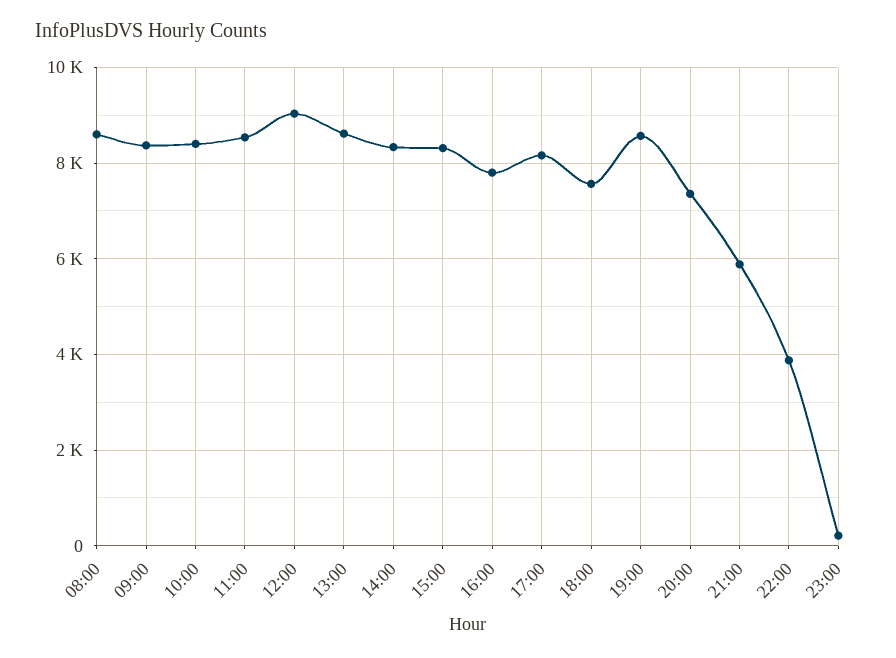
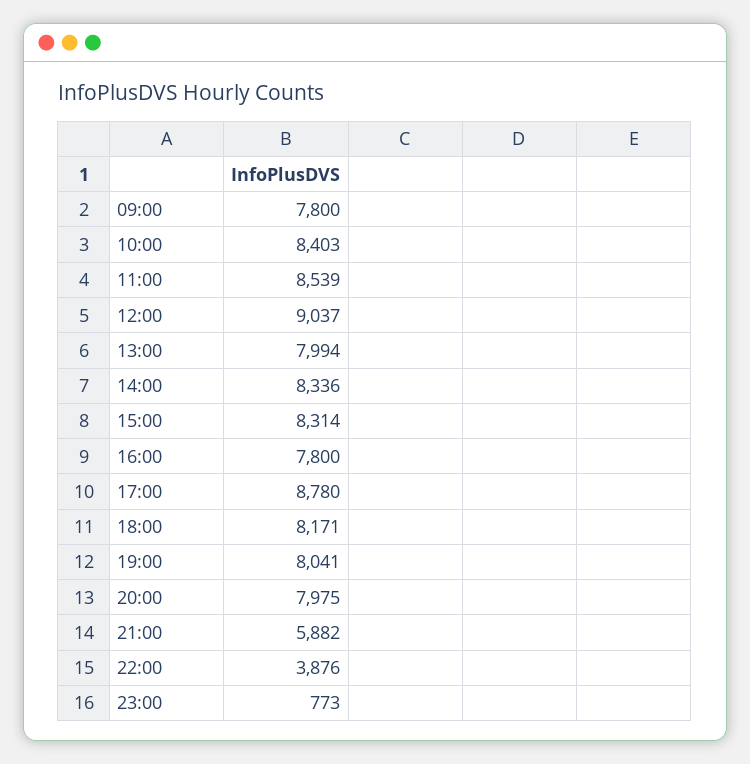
08:00: 8600 -> none
09:00: 8400 -> 7800
13:00: 8600 -> 7994
17:00: 8200 -> 8780
18:00: 7600 -> 8171
19:00: 8600 -> 8041
20:00: 7400 -> 7975
23:00: 200 -> 773

